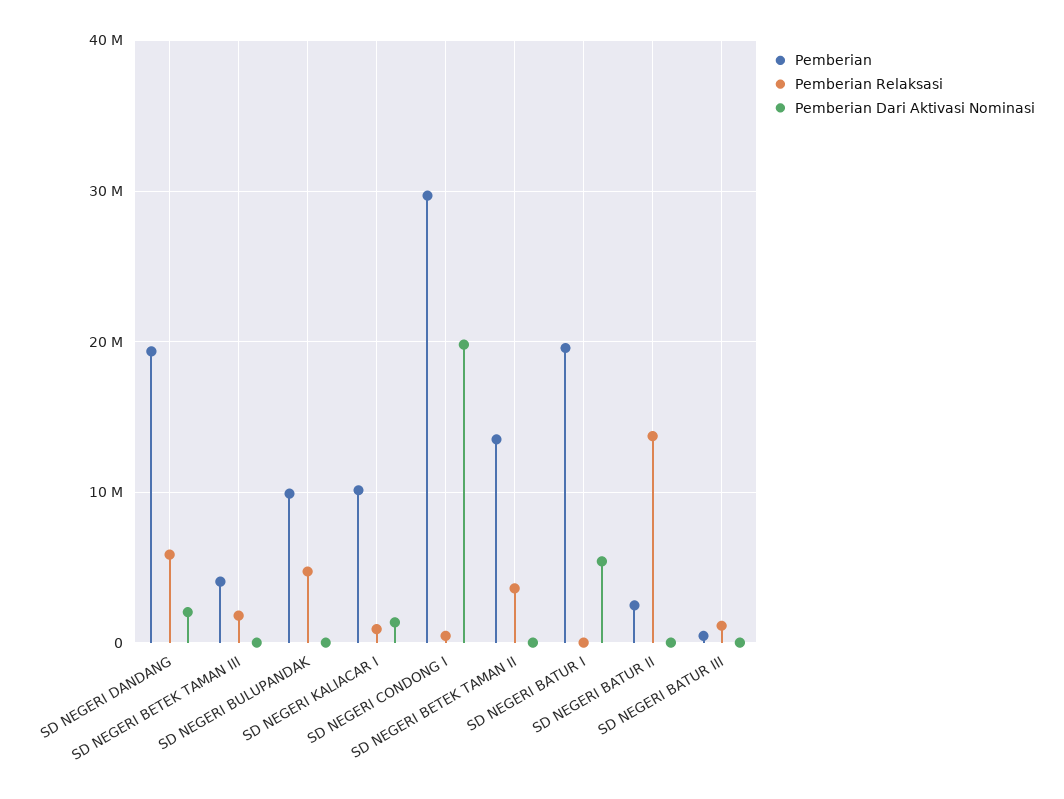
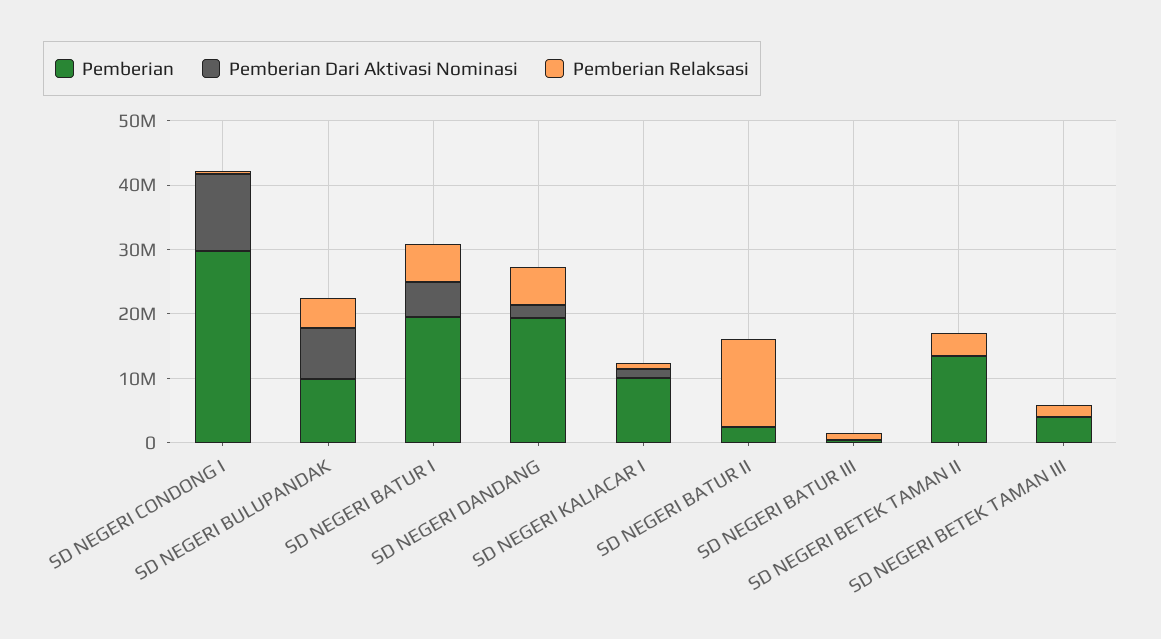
Pemberian Dari Aktivasi Nominasi, SD NEGERI BULUPANDAK: 0 -> 8000000
Pemberian Dari Aktivasi Nominasi, SD NEGERI CONDONG I: 20000000 -> 12000000
Pemberian Relaksasi, SD NEGERI BATUR I: 0 -> 6000000

